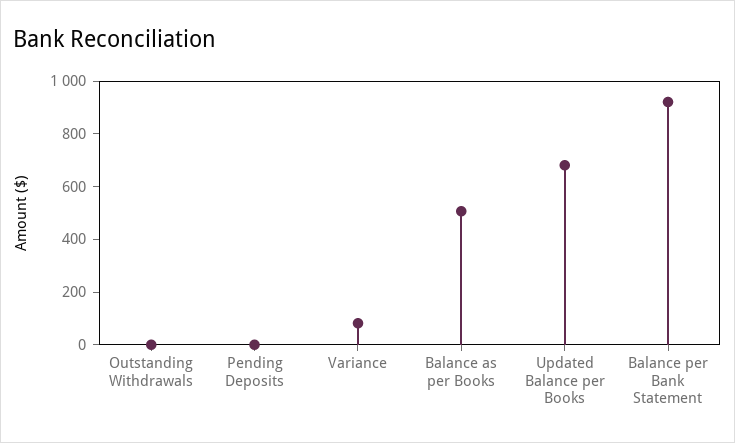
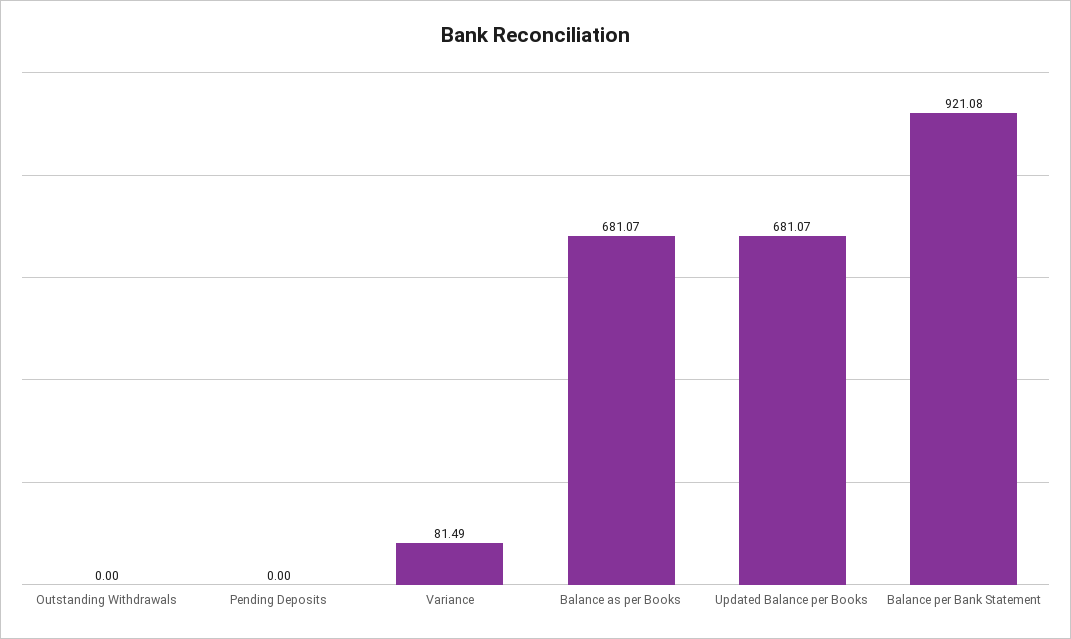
Balance as per Books: 500 -> 681.07

